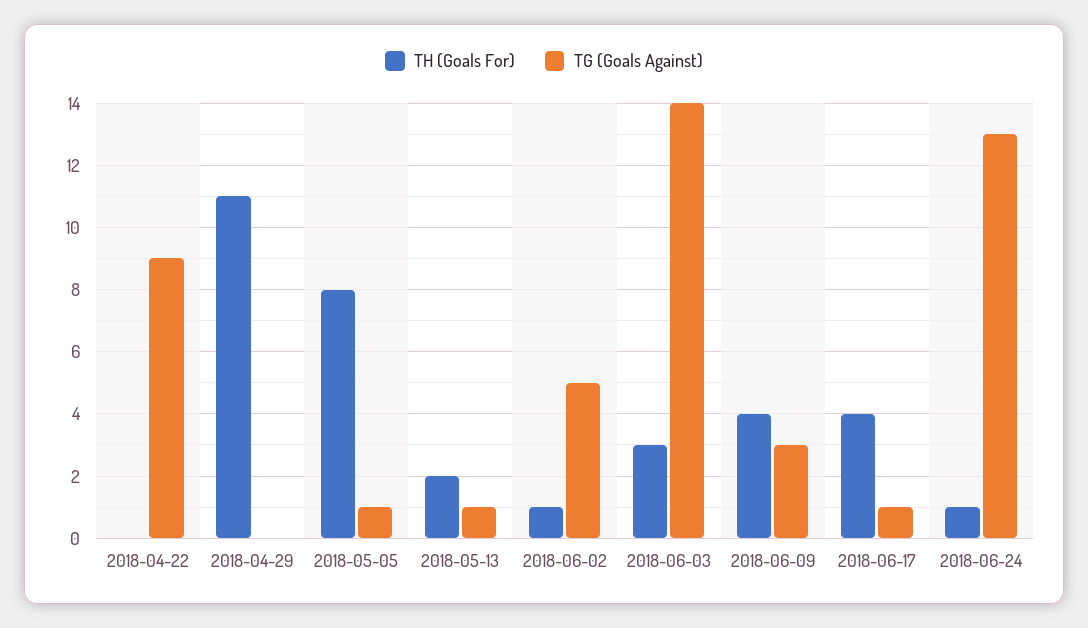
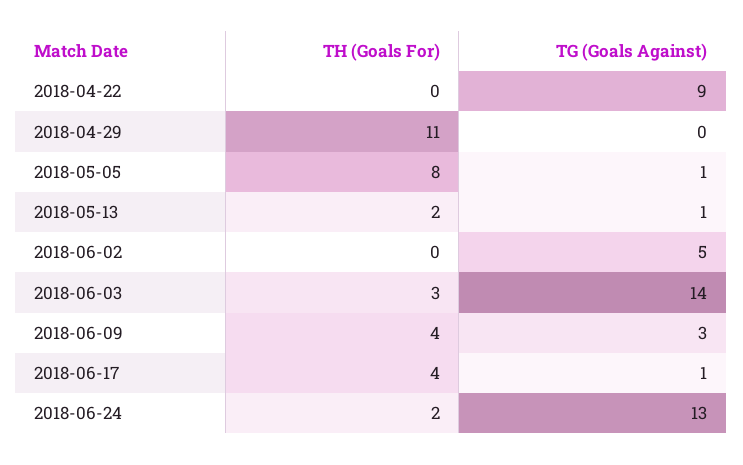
TH (Goals For), 2018-06-02: 1 -> 0
TH (Goals For), 2018-06-24: 1 -> 2

